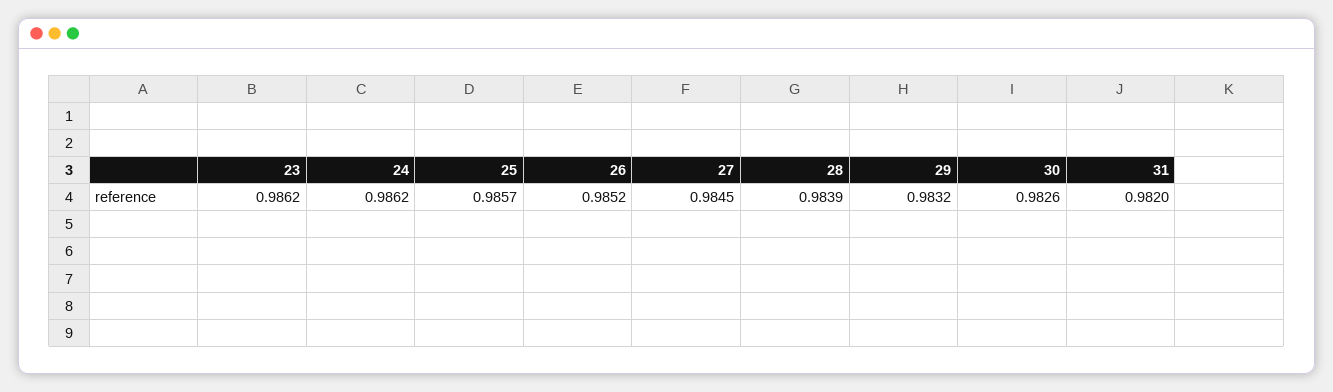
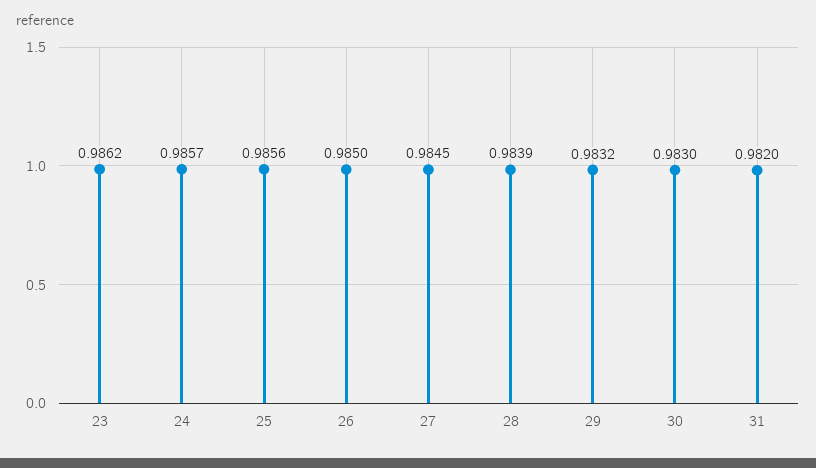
24: 0.9862 -> 0.9857
25: 0.9857 -> 0.9856
26: 0.9852 -> 0.985
30: 0.9826 -> 0.983

